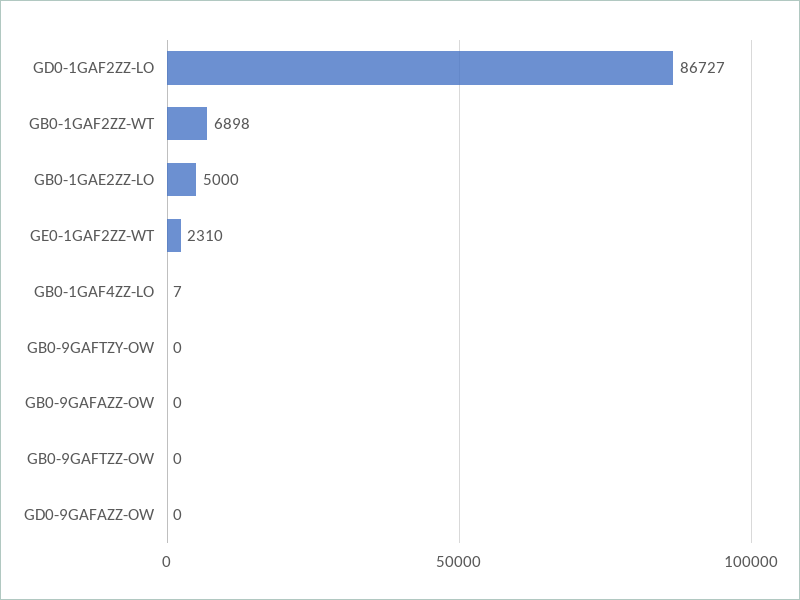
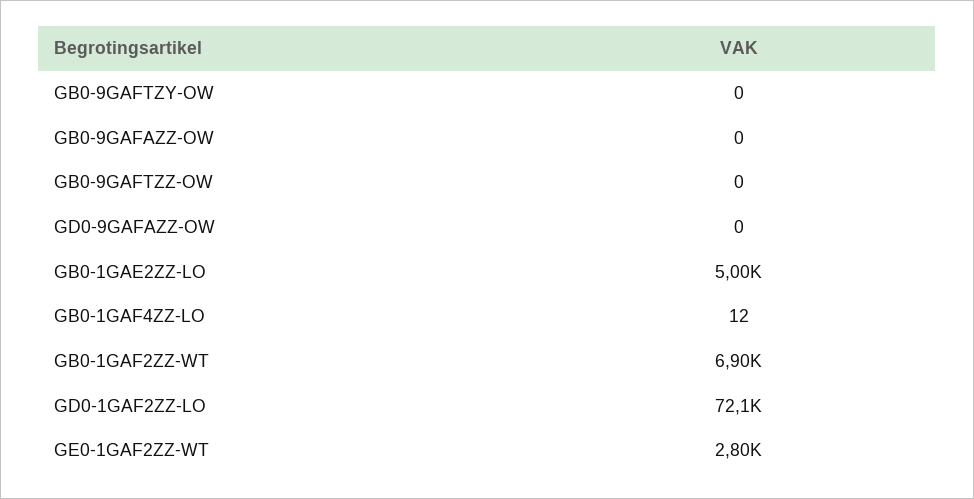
GD0-1GAF2ZZ-LO: 86727 -> 72100
GE0-1GAF2ZZ-WT: 2310 -> 2800
GB0-1GAF4ZZ-LO: 7 -> 12

